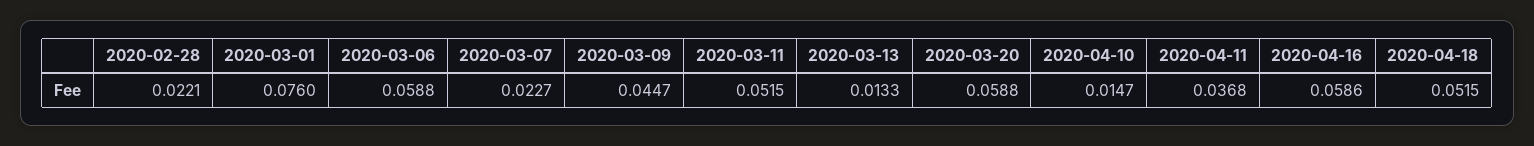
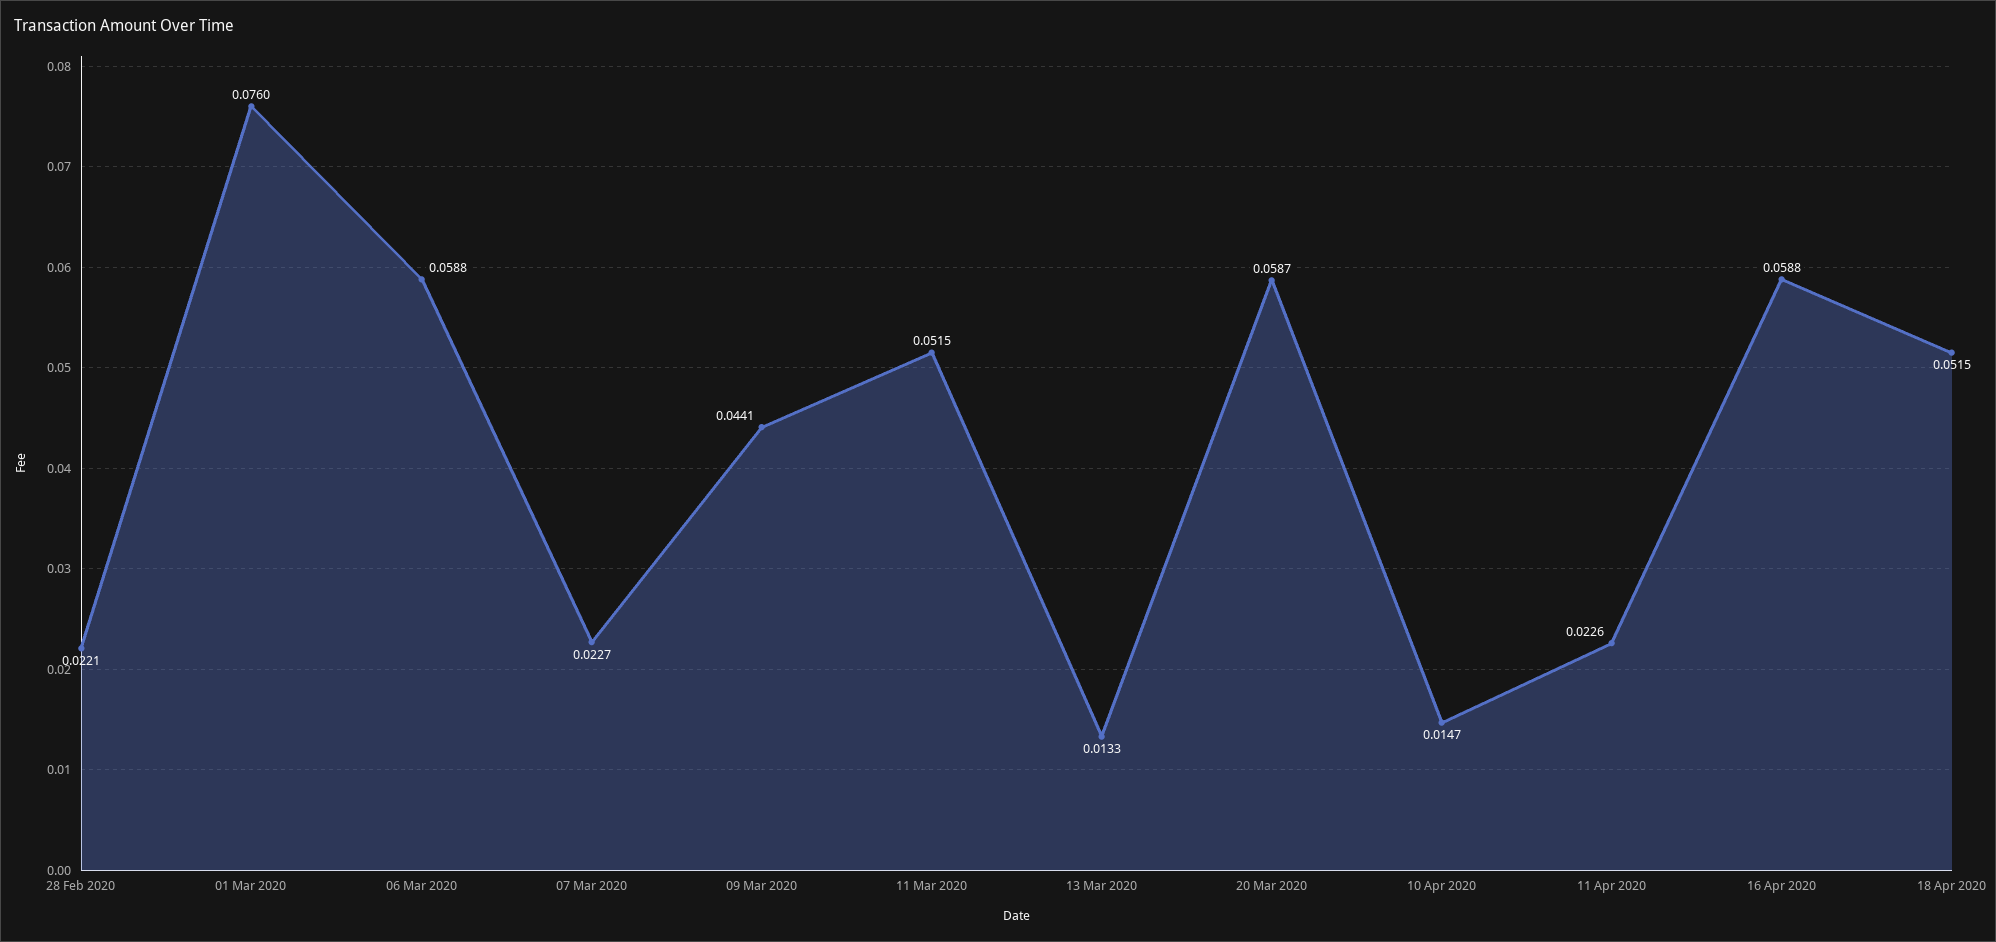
2020-03-09: 0.0447 -> 0.0441
2020-03-20: 0.0588 -> 0.0587
2020-04-11: 0.0368 -> 0.0226
2020-04-16: 0.0586 -> 0.0588

